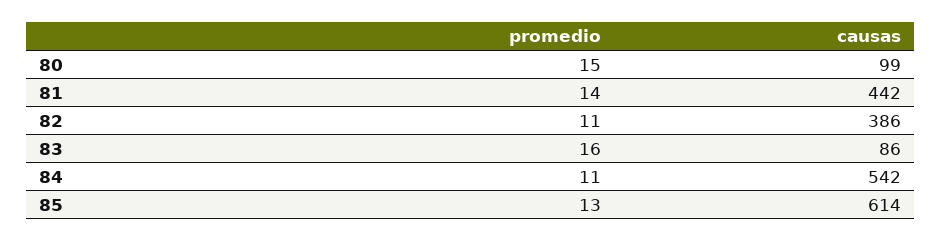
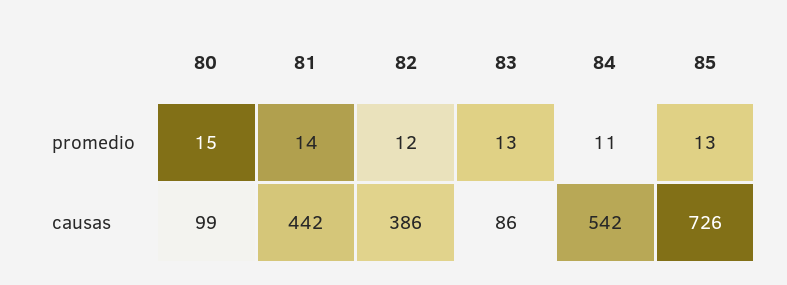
promedio, 82: 11 -> 12
promedio, 83: 16 -> 13
causas, 85: 614 -> 726

